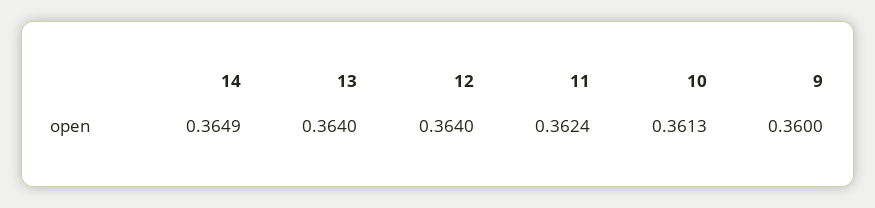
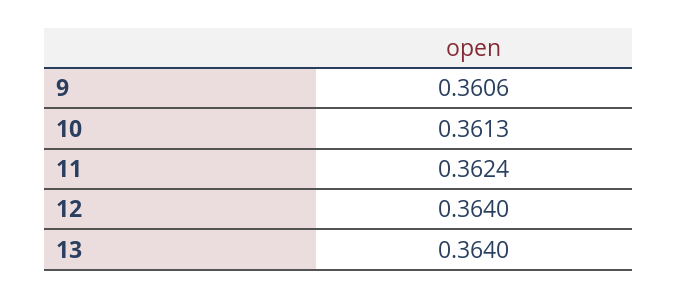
14: 0.3649 -> none
9: 0.36 -> 0.3606

